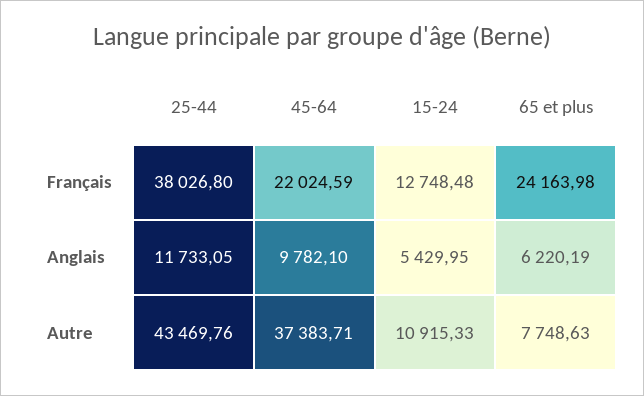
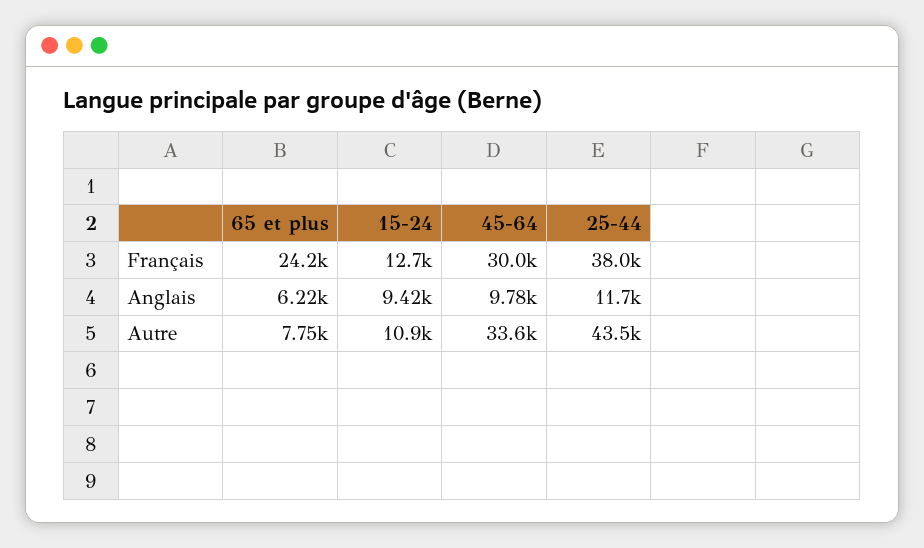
45-64, Français: 22024.59 -> 30000
15-24, Anglais: 5429.95 -> 9420
45-64, Autre: 37383.71 -> 33600

